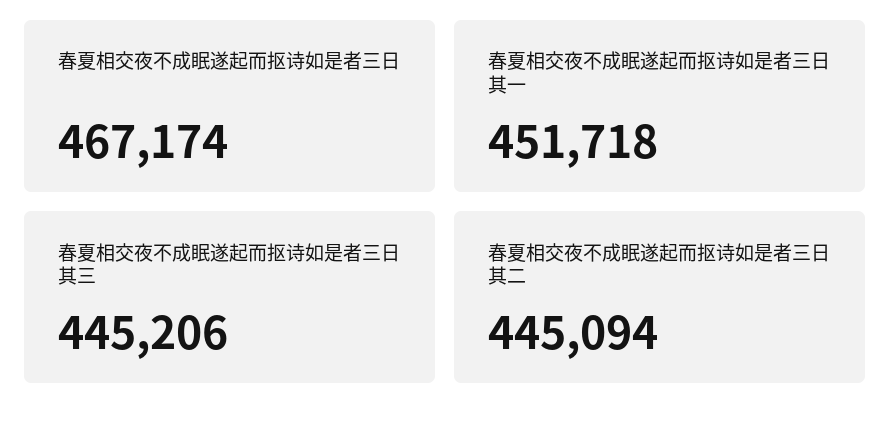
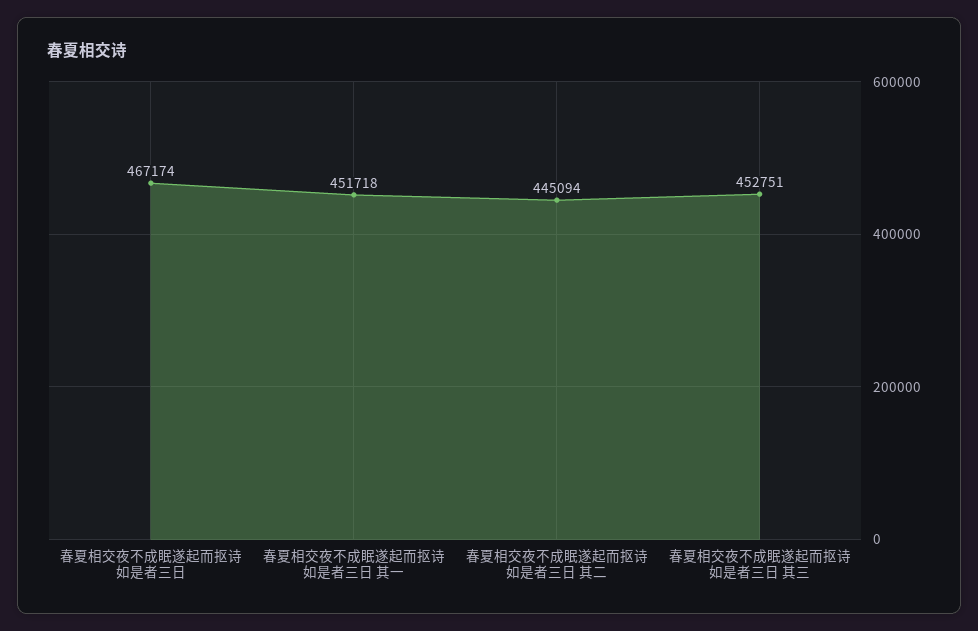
春夏相交夜不成眠遂起而抠诗如是者三日 其三: 445206 -> 452751

